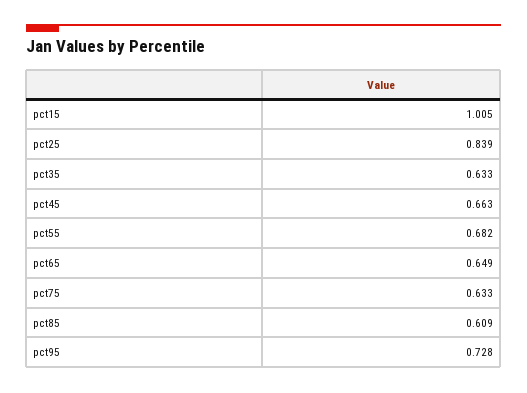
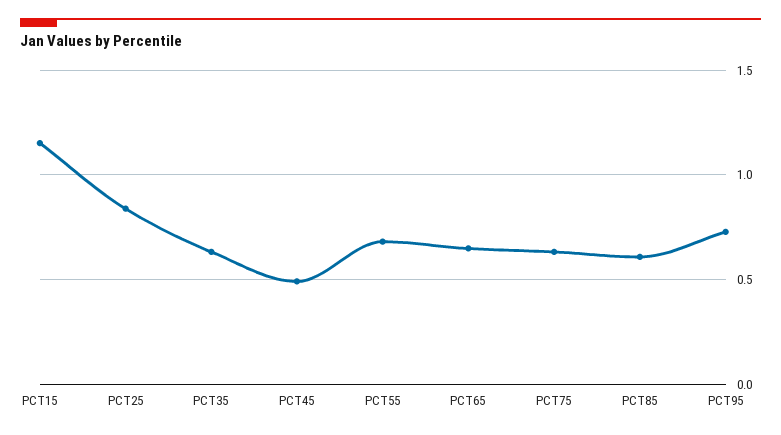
pct15: 1.005 -> 1.15
pct45: 0.663 -> 0.5

